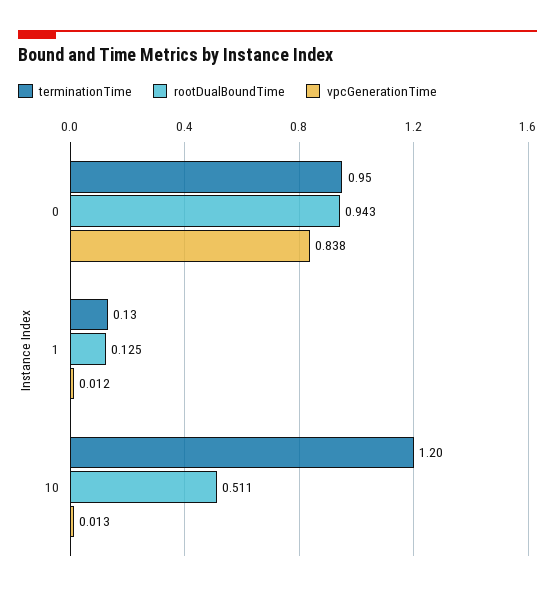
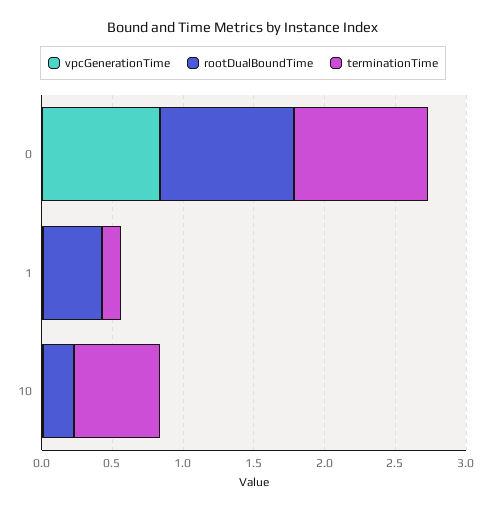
rootDualBoundTime, 1: 0.125 -> 0.4
terminationTime, 10: 1.2 -> 0.6
rootDualBoundTime, 10: 0.511 -> 0.2

